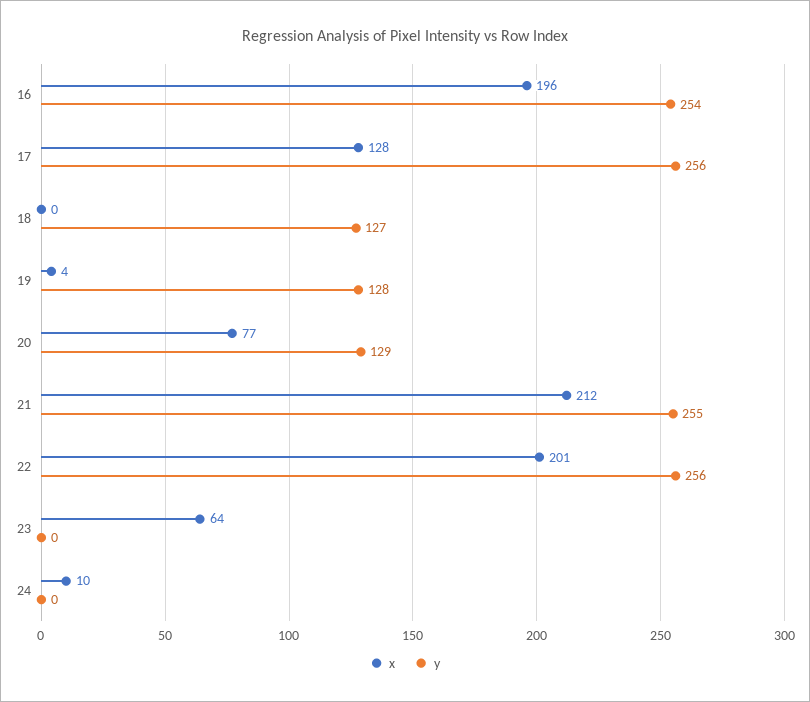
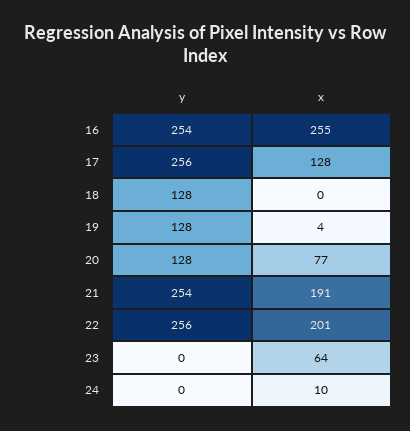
x, 16: 196 -> 255
y, 18: 127 -> 128
y, 20: 129 -> 128
x, 21: 212 -> 191
y, 21: 255 -> 254

